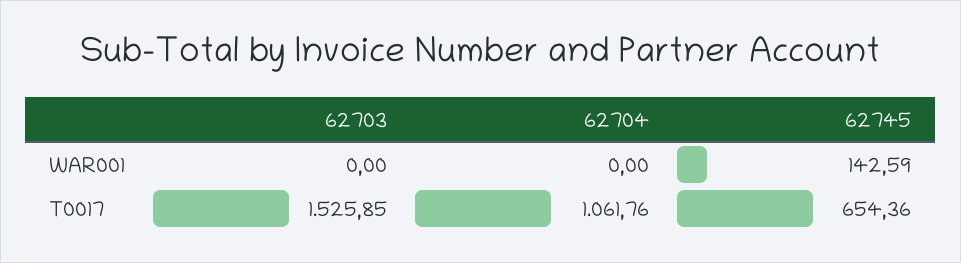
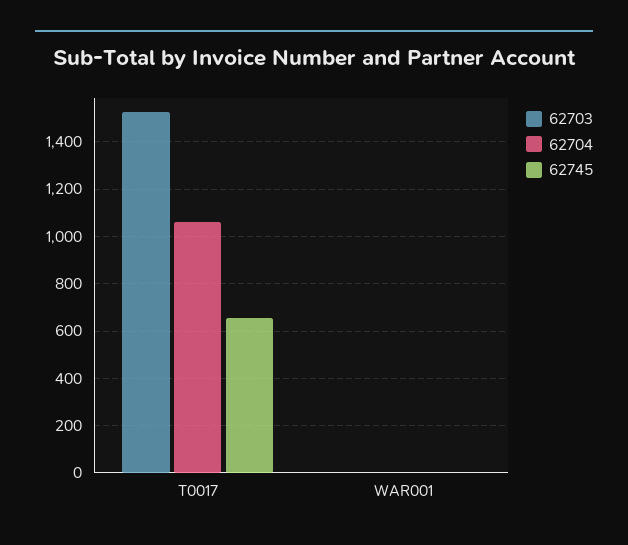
62745, WAR001: 142.59 -> 0

